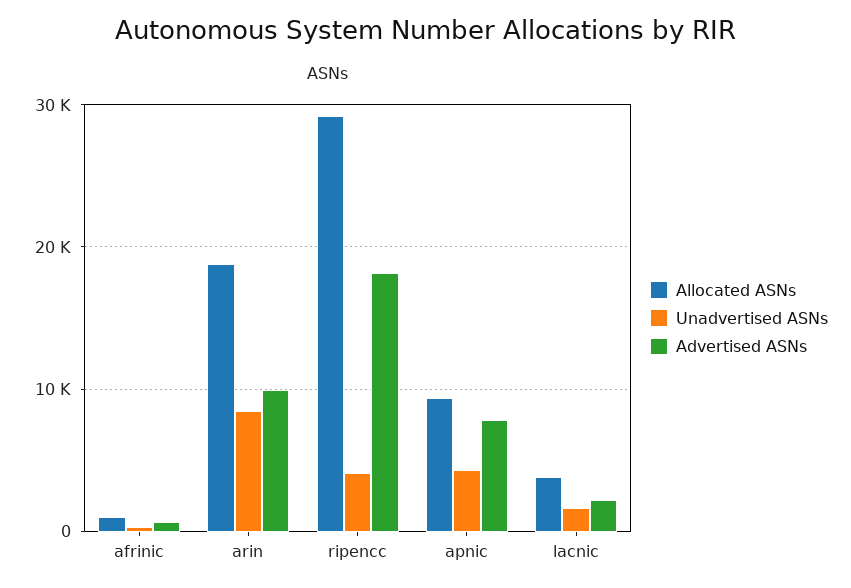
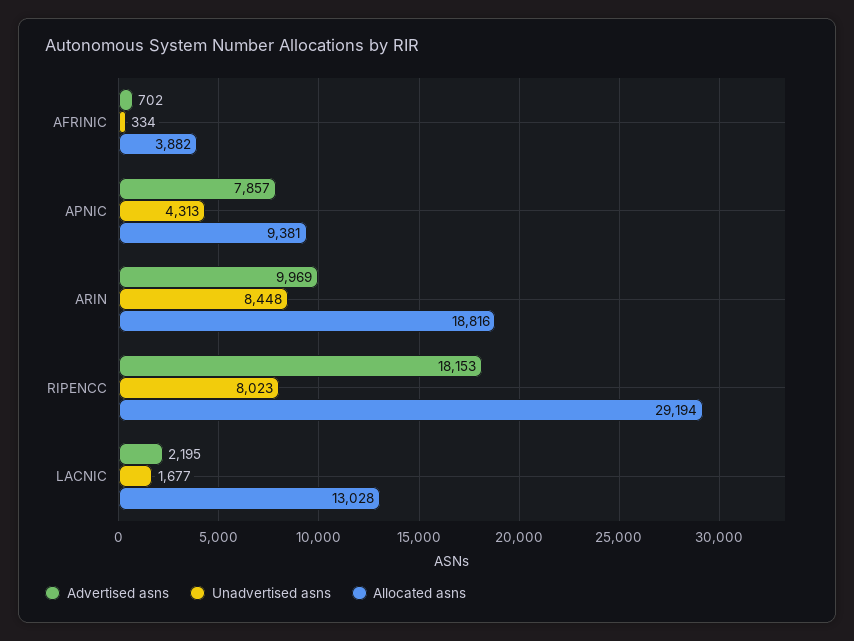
Allocated ASNs, afrinic: 1000 -> 3882
Unadvertised ASNs, ripencc: 4000 -> 8023
Allocated ASNs, lacnic: 4000 -> 13028

